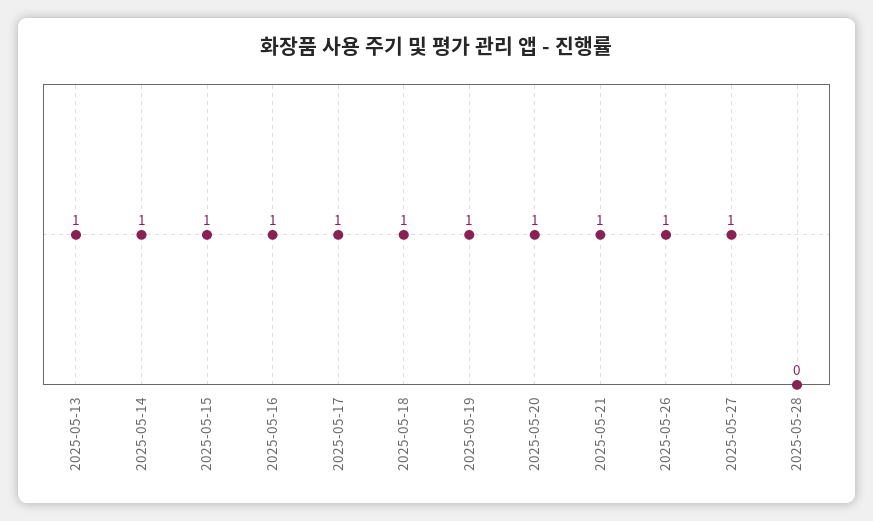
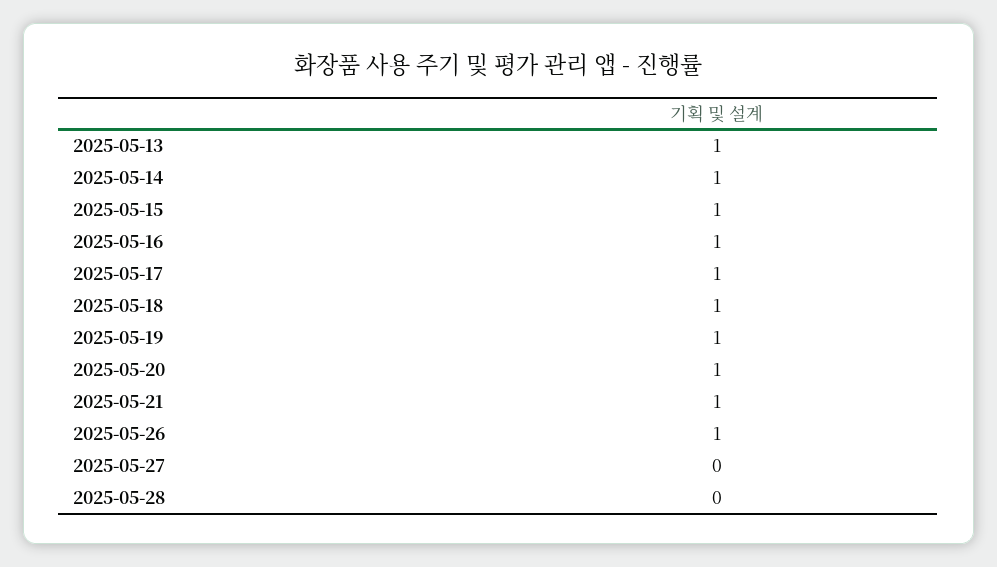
2025-05-27: 1 -> 0

